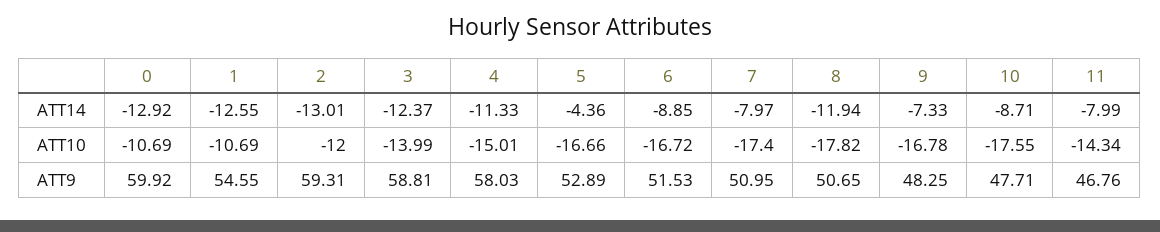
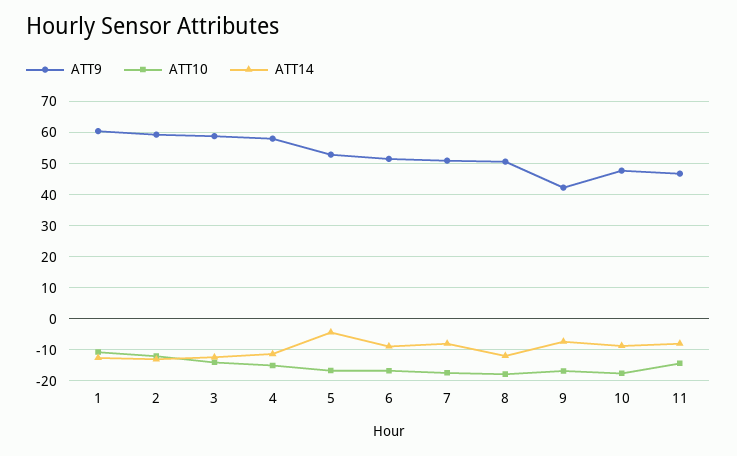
ATT14, 0: -12.92 -> none
ATT10, 0: -10.69 -> none
ATT9, 0: 59.92 -> none
ATT9, 1: 54.55 -> 60
ATT9, 9: 48.25 -> 42

